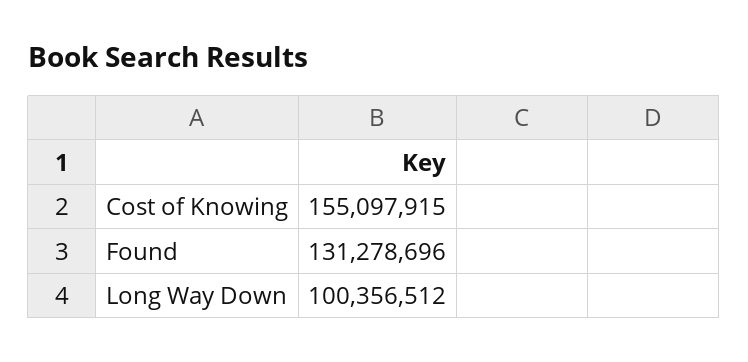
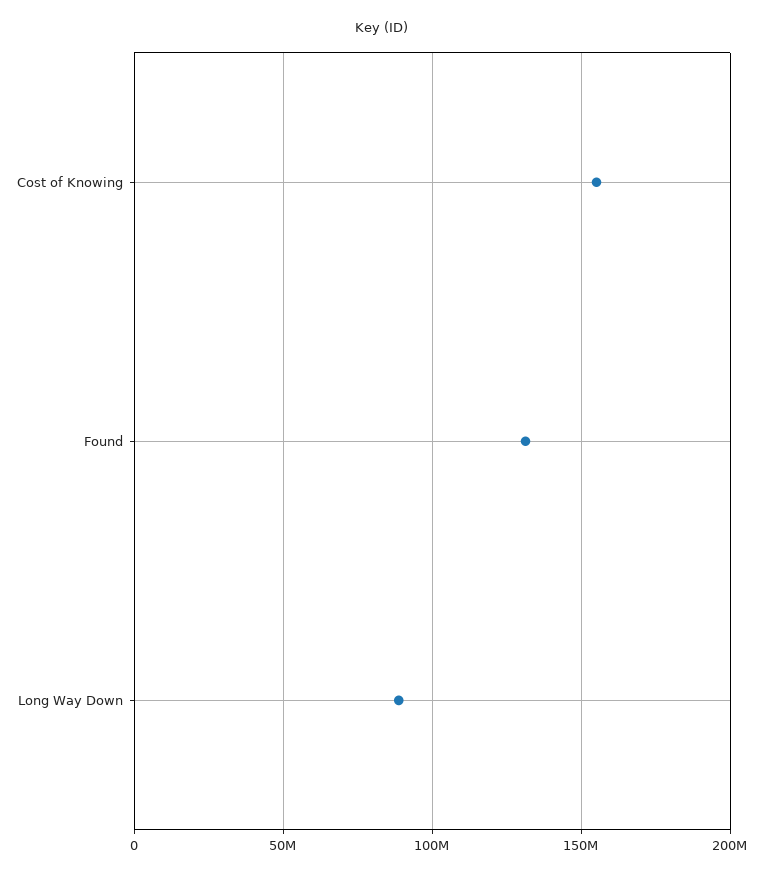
Long Way Down: 100356512 -> 90000000

